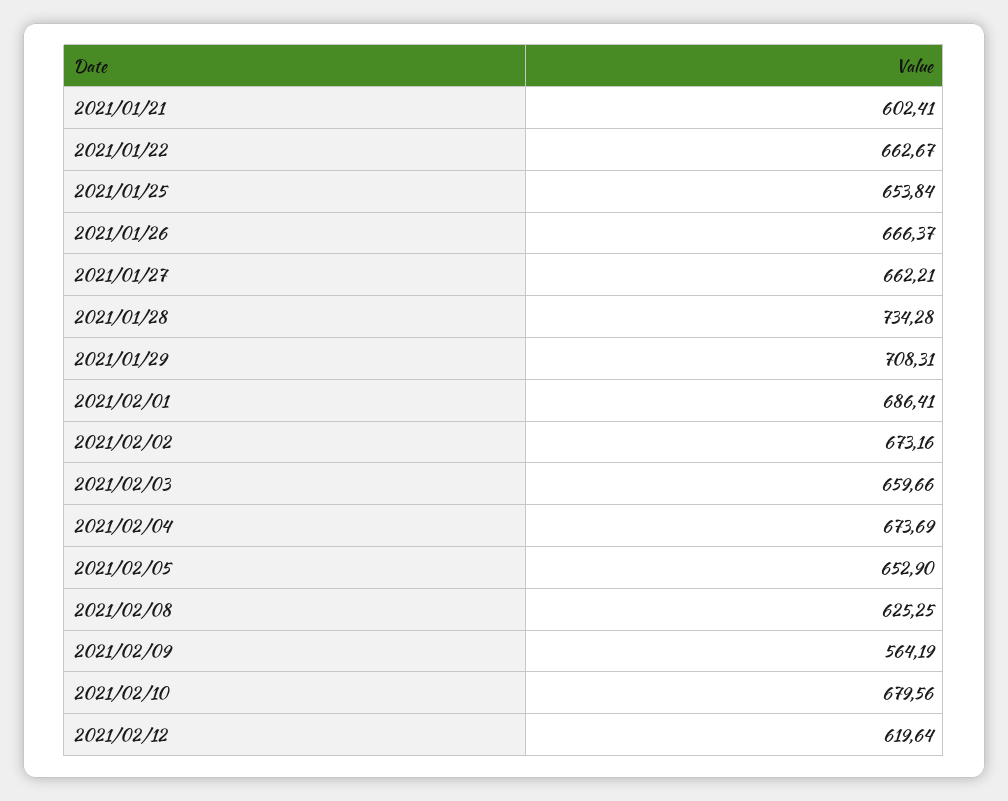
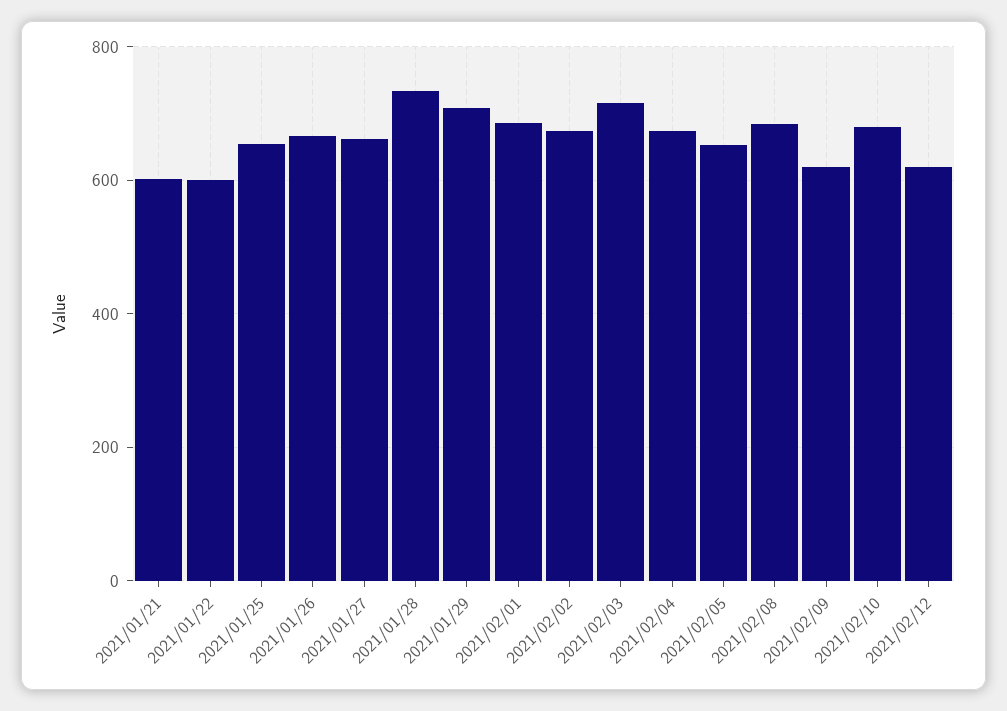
2021/01/22: 662.67 -> 600
2021/02/03: 659.66 -> 720
2021/02/08: 625.25 -> 680
2021/02/09: 564.19 -> 620

